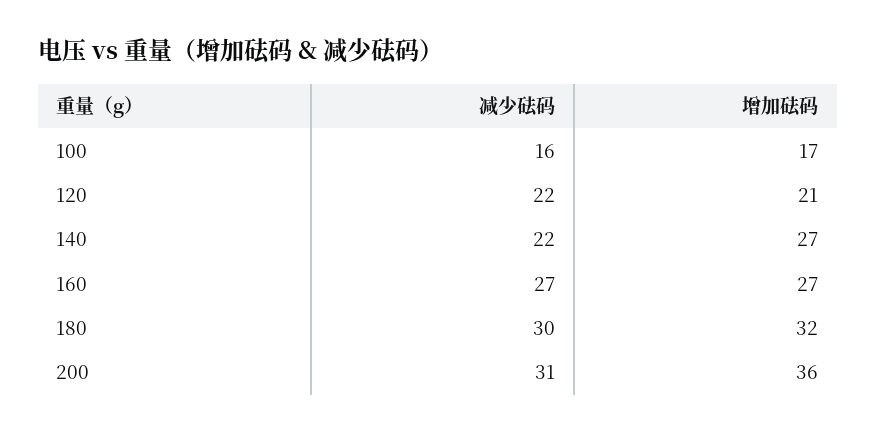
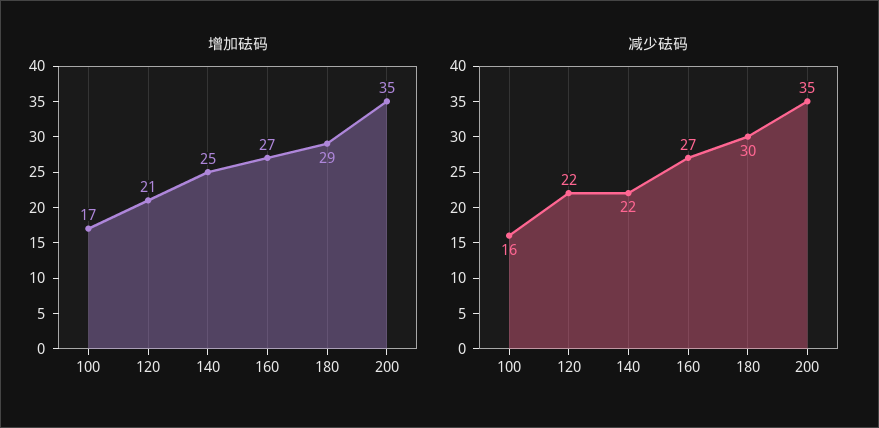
增加砝码, 140: 27 -> 25
增加砝码, 180: 32 -> 29
减少砝码, 200: 31 -> 35
增加砝码, 200: 36 -> 35

